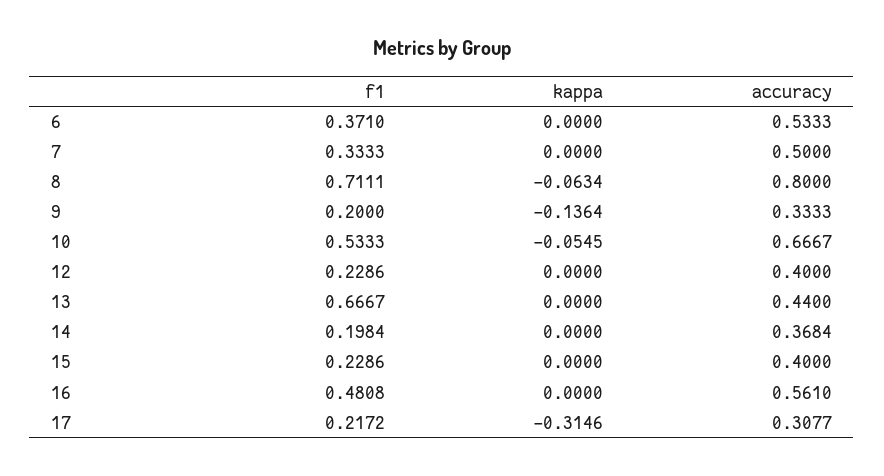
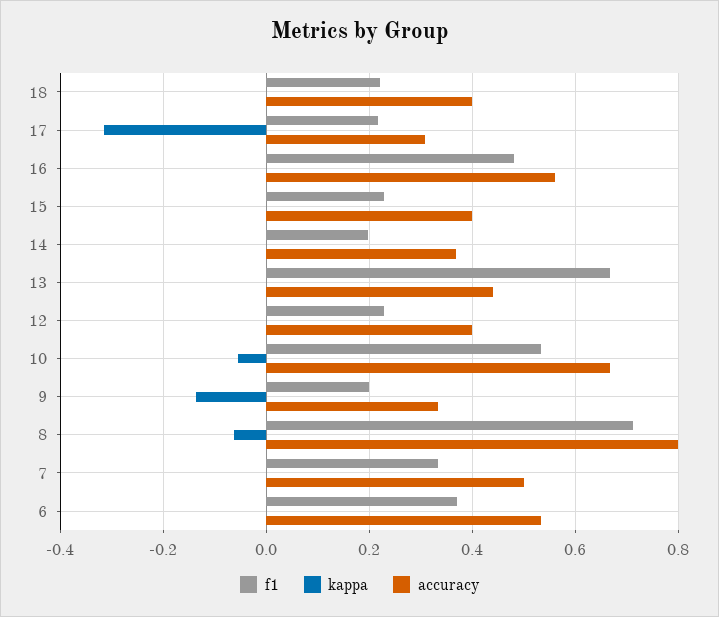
f1, 18: none -> 0.22
kappa, 18: none -> 0
accuracy, 18: none -> 0.4

